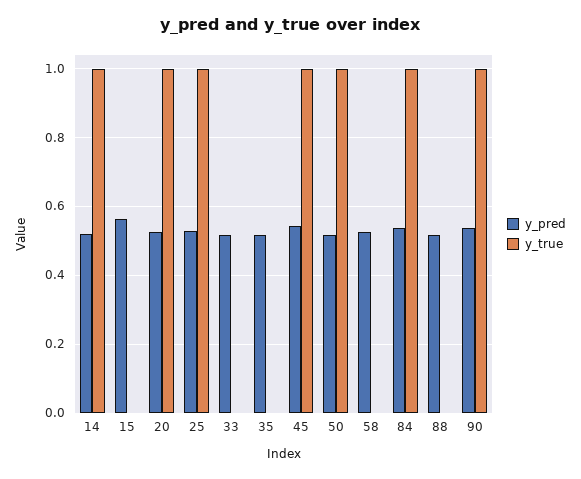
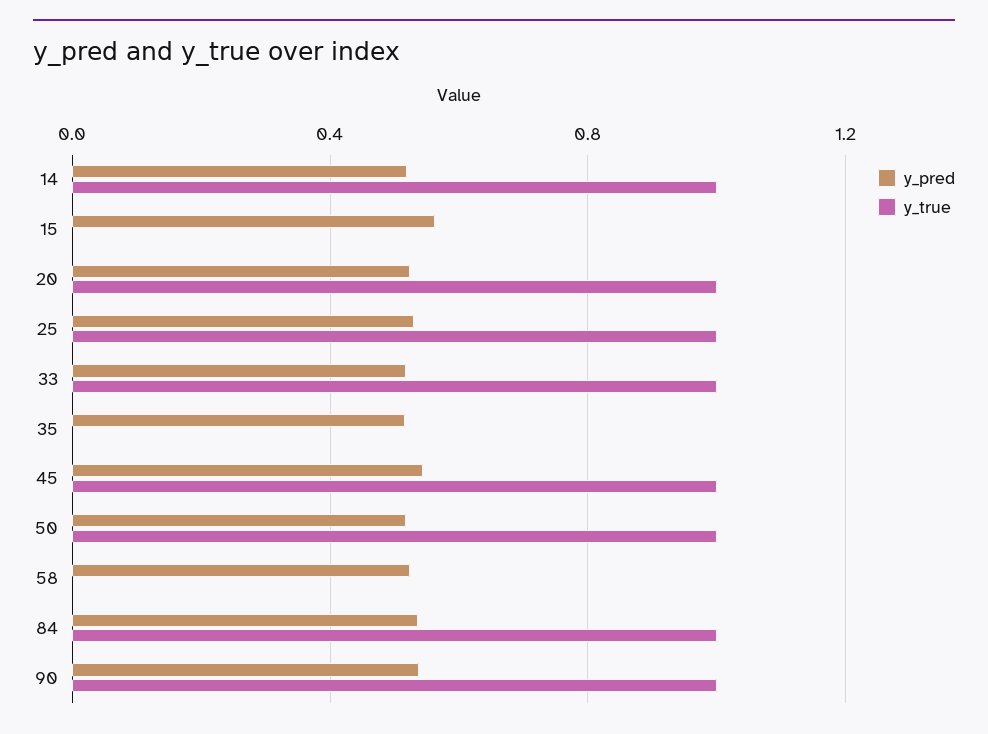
y_true, 33: 0 -> 1
y_pred, 88: 0.52 -> none
y_true, 88: 0 -> none

